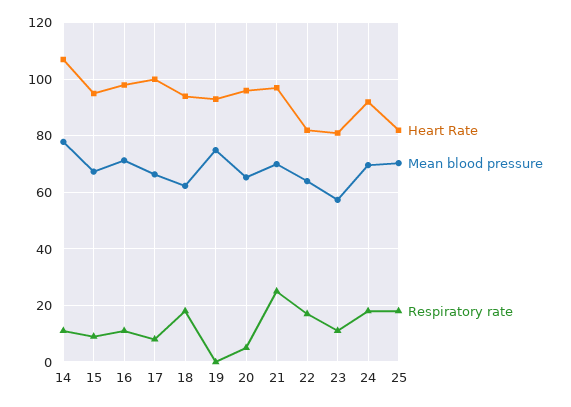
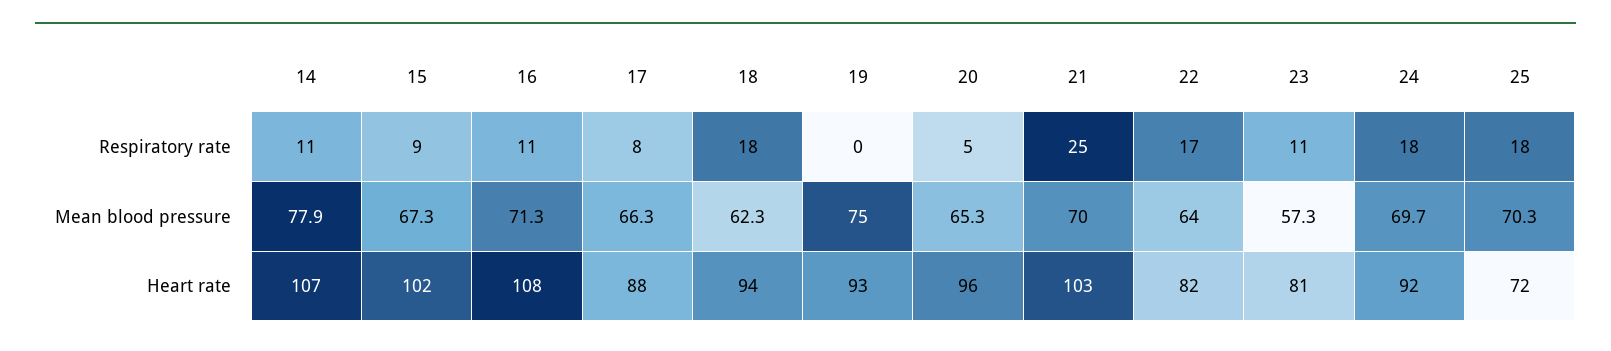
Heart Rate, 15: 95 -> 102
Heart Rate, 16: 97.5 -> 108
Heart Rate, 17: 100 -> 88
Heart Rate, 21: 97.5 -> 103
Heart Rate, 25: 82.5 -> 72

